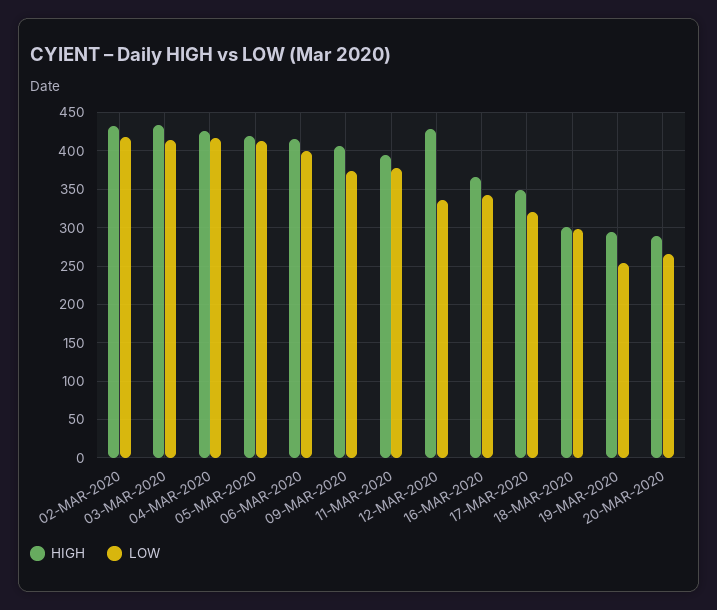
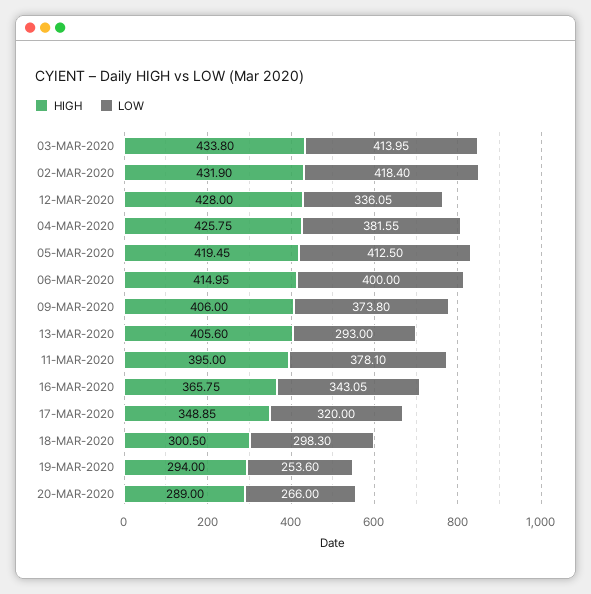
LOW, 04-MAR-2020: 420 -> 381.55
HIGH, 13-MAR-2020: none -> 405.6
LOW, 13-MAR-2020: none -> 293

